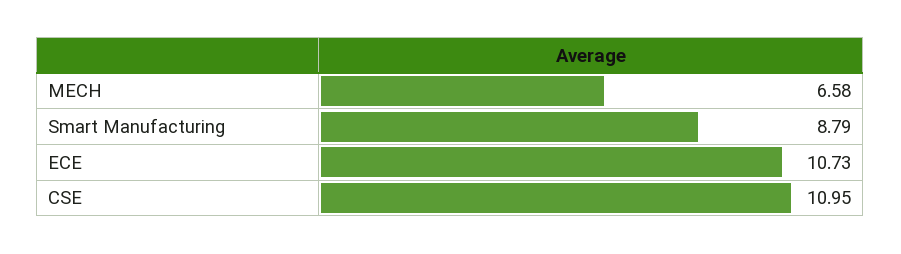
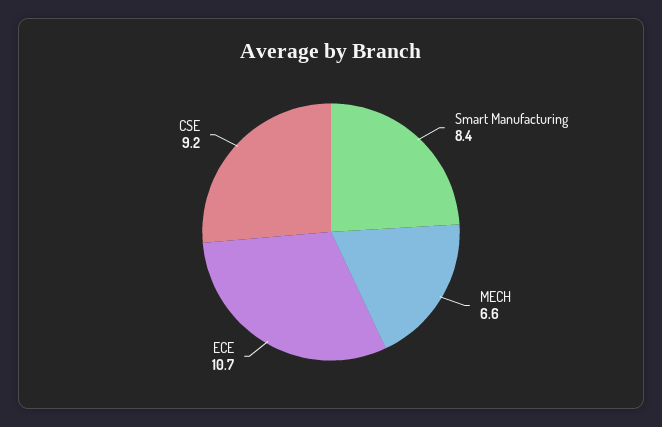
Smart Manufacturing: 8.79 -> 8.4
CSE: 10.95 -> 9.2

